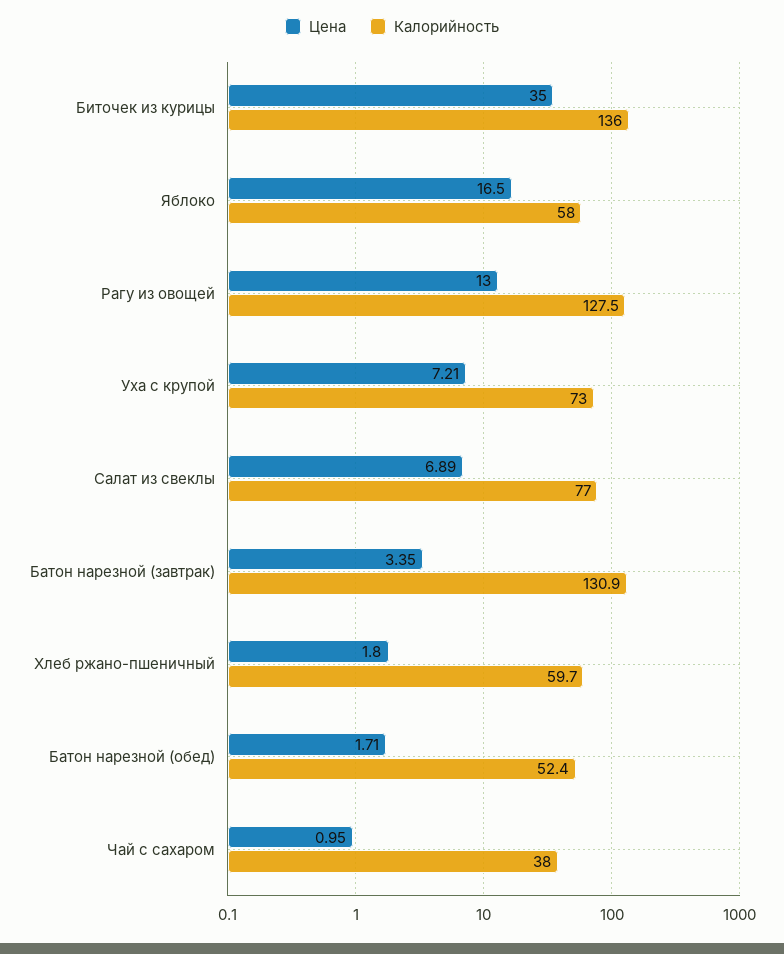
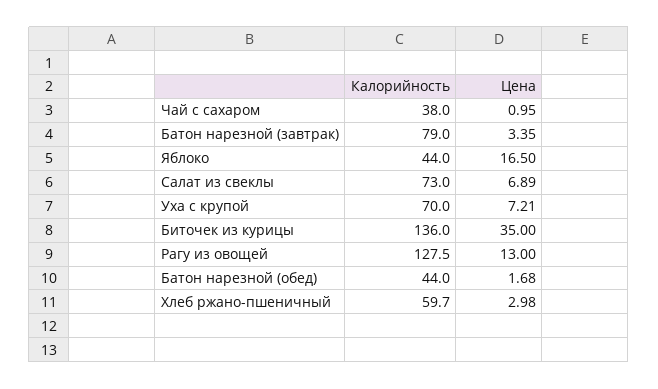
Калорийность, Яблоко: 58 -> 44
Калорийность, Уха с крупой: 73 -> 70
Калорийность, Салат из свеклы: 77 -> 73
Калорийность, Батон нарезной (завтрак): 130.9 -> 79
Цена, Хлеб ржано-пшеничный: 1.8 -> 2.98
Цена, Батон нарезной (обед): 1.71 -> 1.68
Калорийность, Батон нарезной (обед): 52.4 -> 44

